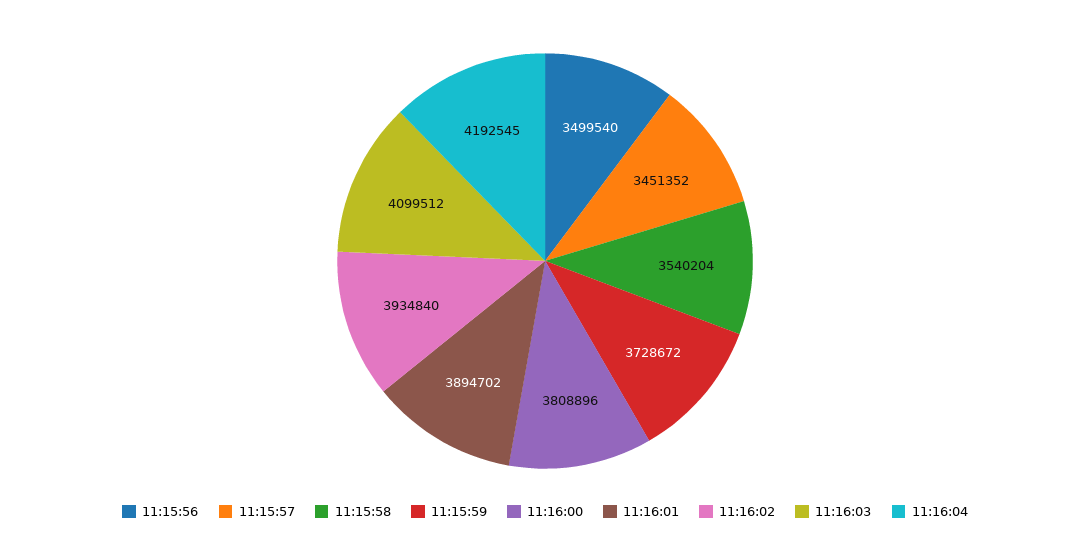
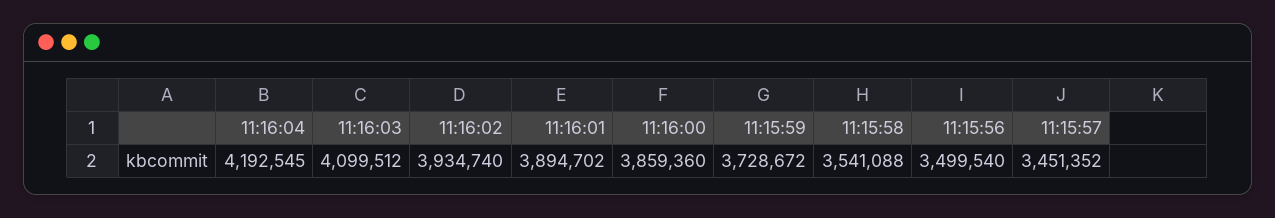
11:15:58: 3540204 -> 3541088
11:16:00: 3808896 -> 3859360
11:16:02: 3934840 -> 3934740

